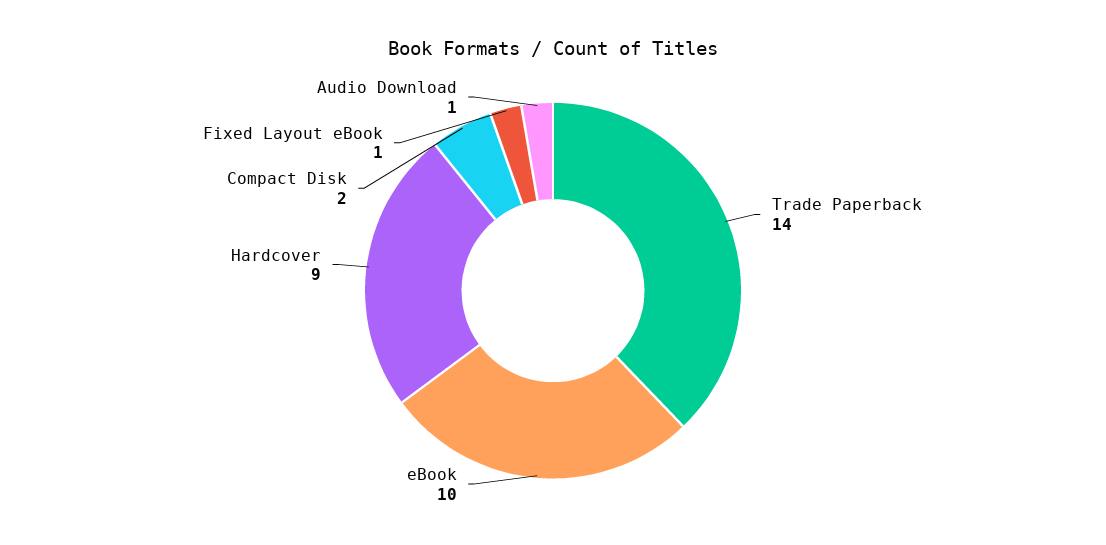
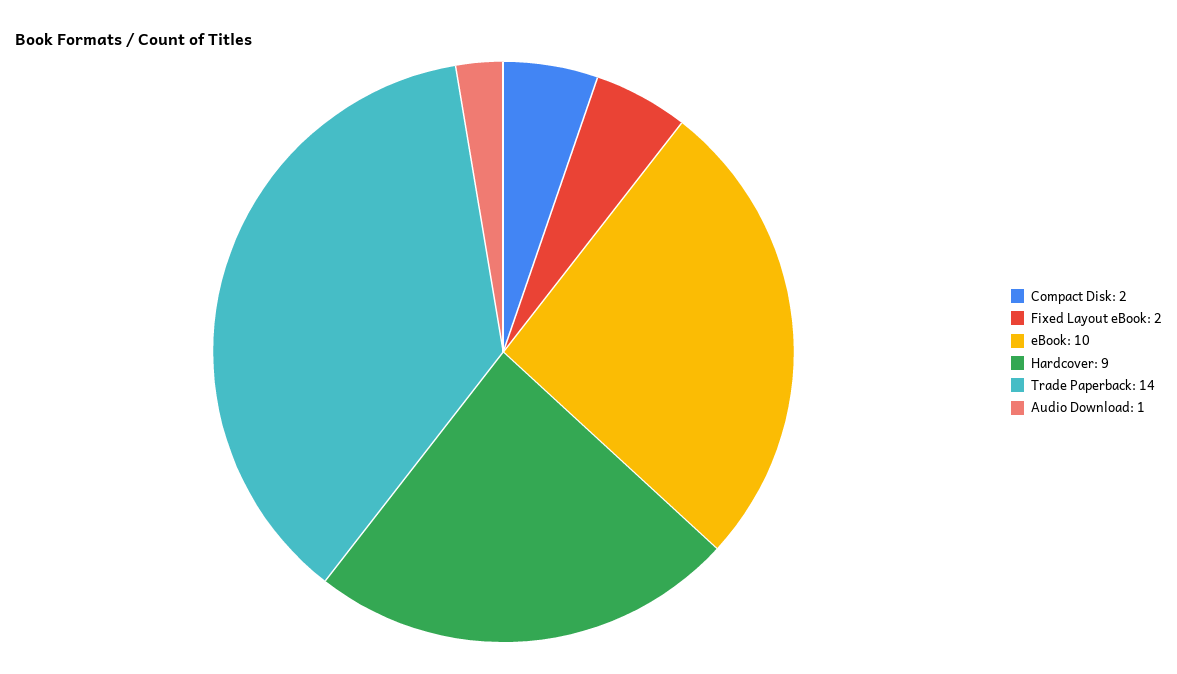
Fixed Layout eBook: 1 -> 2

